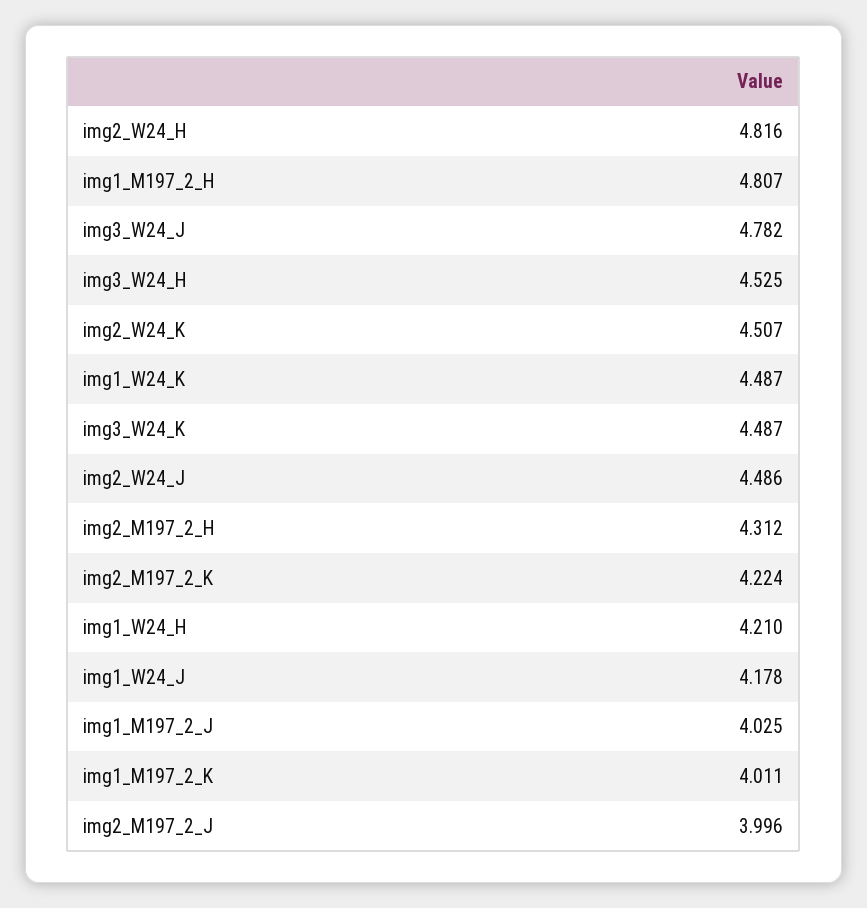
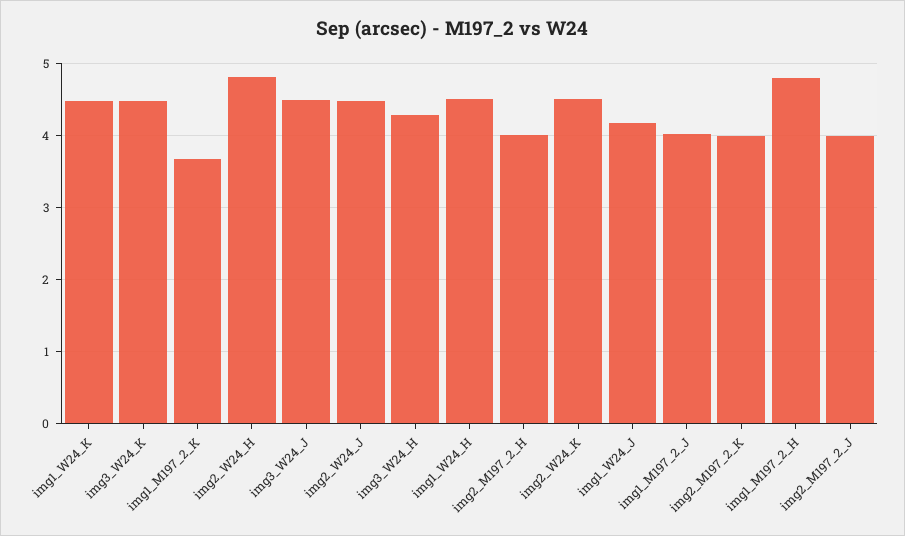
img3_W24_J: 4.782 -> 4.5
img3_W24_H: 4.525 -> 4.3
img2_M197_2_H: 4.312 -> 4
img2_M197_2_K: 4.224 -> 4
img1_W24_H: 4.21 -> 4.5
img1_M197_2_K: 4.011 -> 3.7

